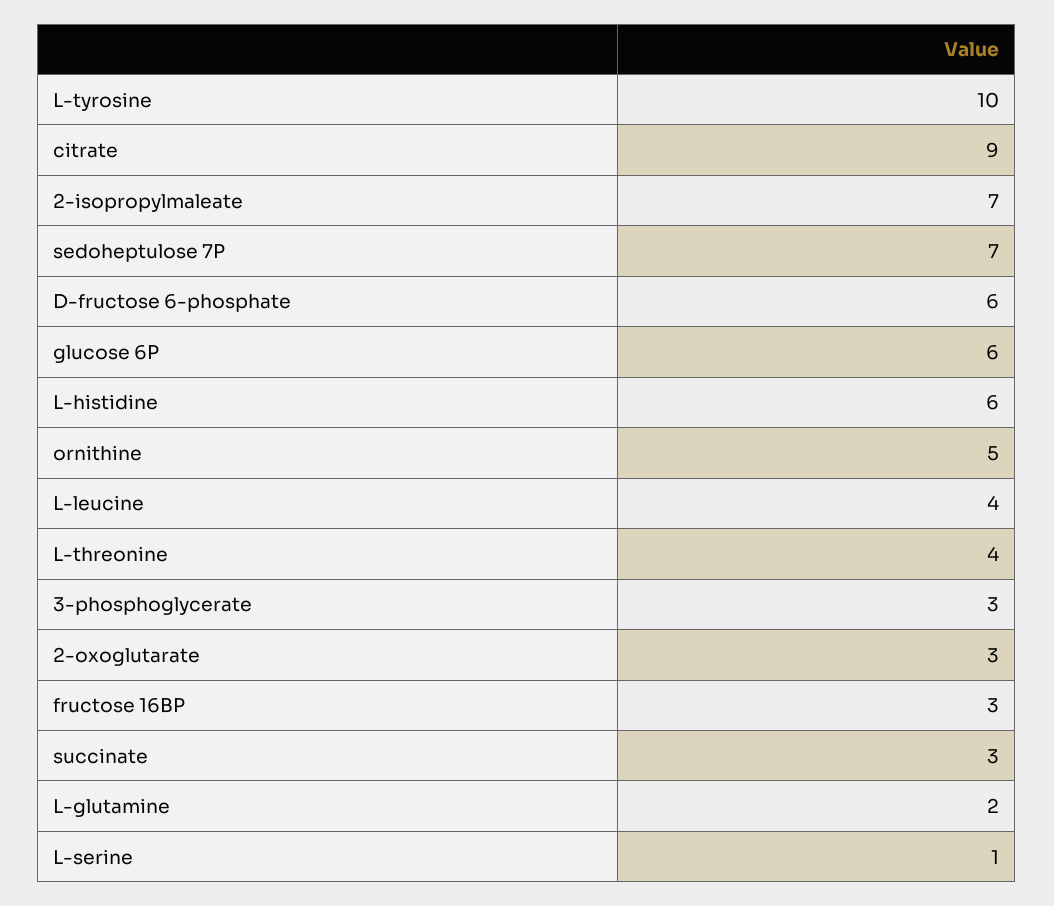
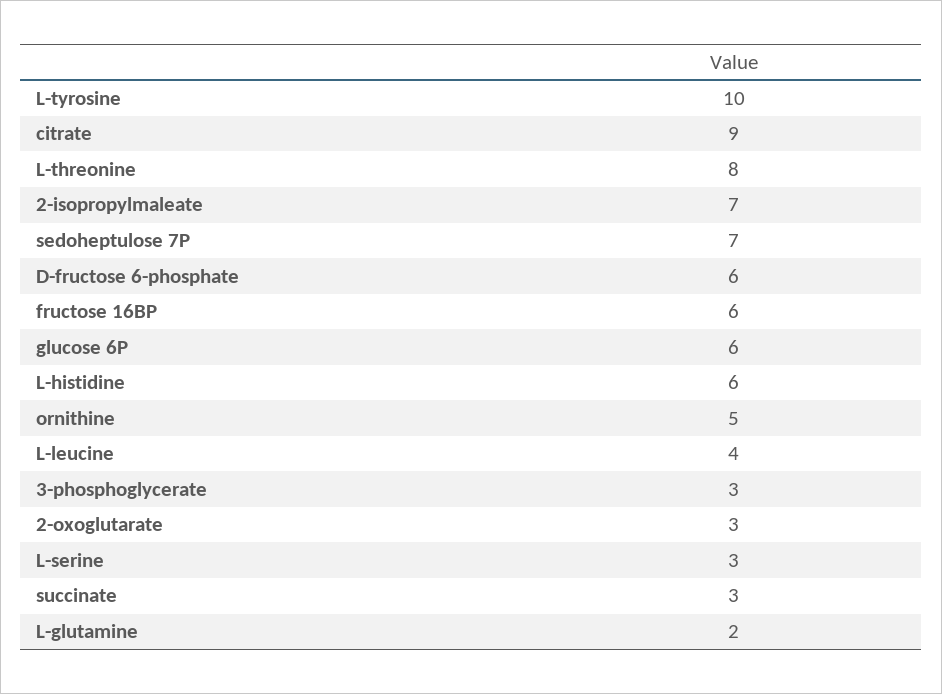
L-threonine: 4 -> 8
fructose 16BP: 3 -> 6
L-serine: 1 -> 3

